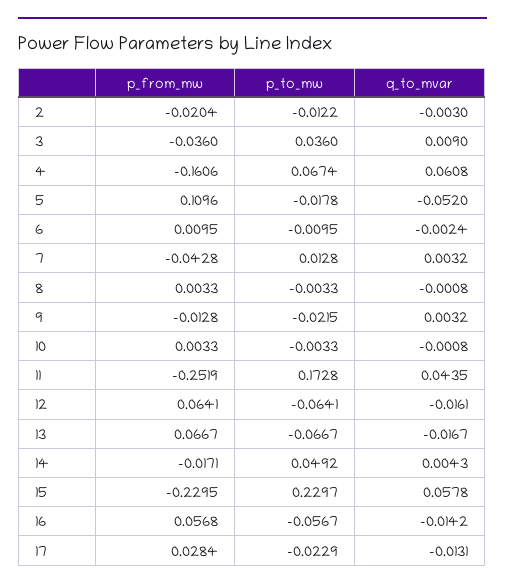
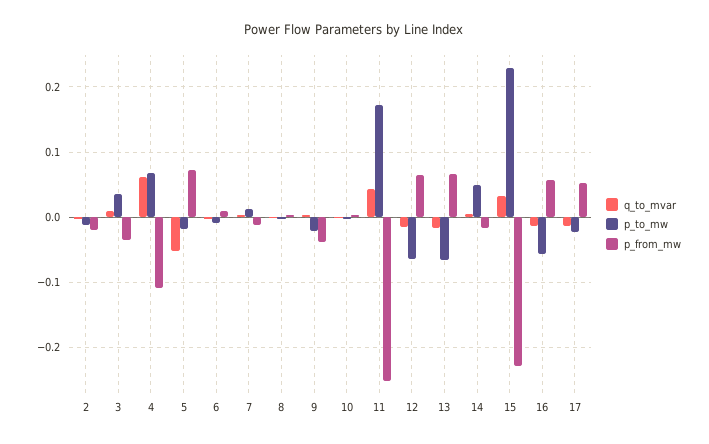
p_from_mw, 4: -0.1606 -> -0.11
p_from_mw, 5: 0.1096 -> 0.07
p_from_mw, 7: -0.0428 -> -0.01
p_from_mw, 9: -0.0128 -> -0.04
q_to_mvar, 15: 0.0578 -> 0.03
p_from_mw, 17: 0.0284 -> 0.05

